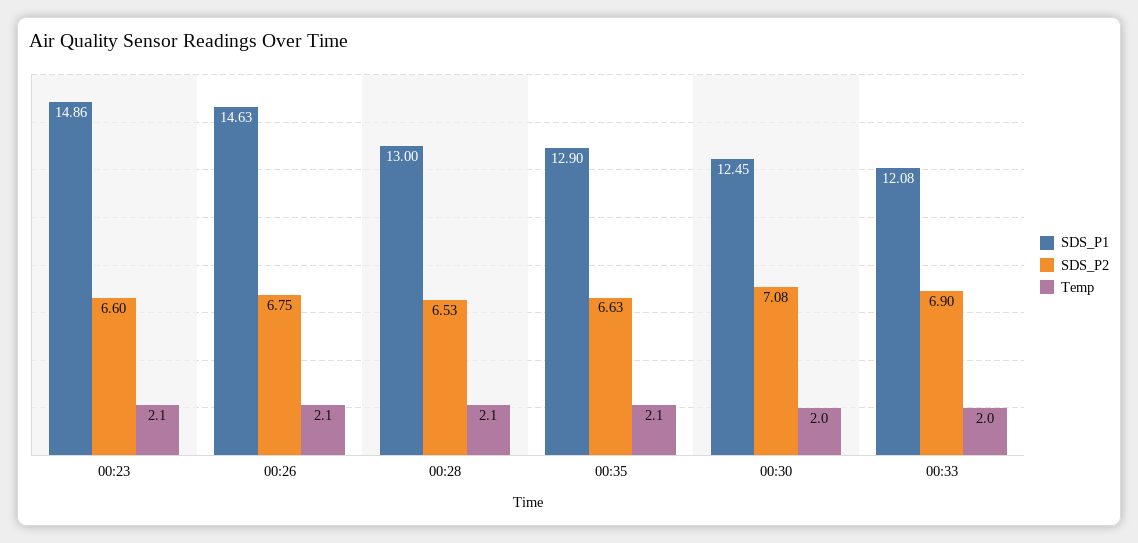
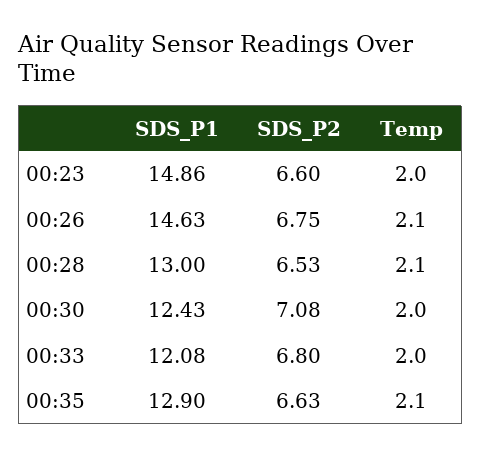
Temp, 00:23: 2.1 -> 2
SDS_P1, 00:30: 12.45 -> 12.43
SDS_P2, 00:33: 6.9 -> 6.8

